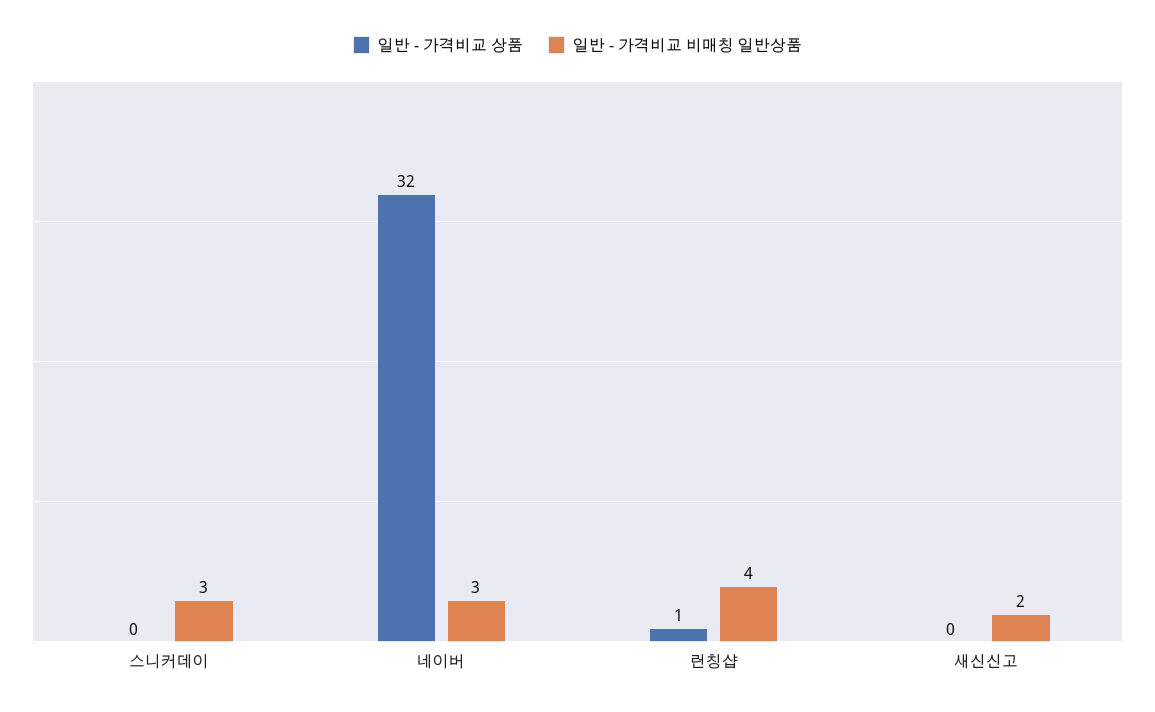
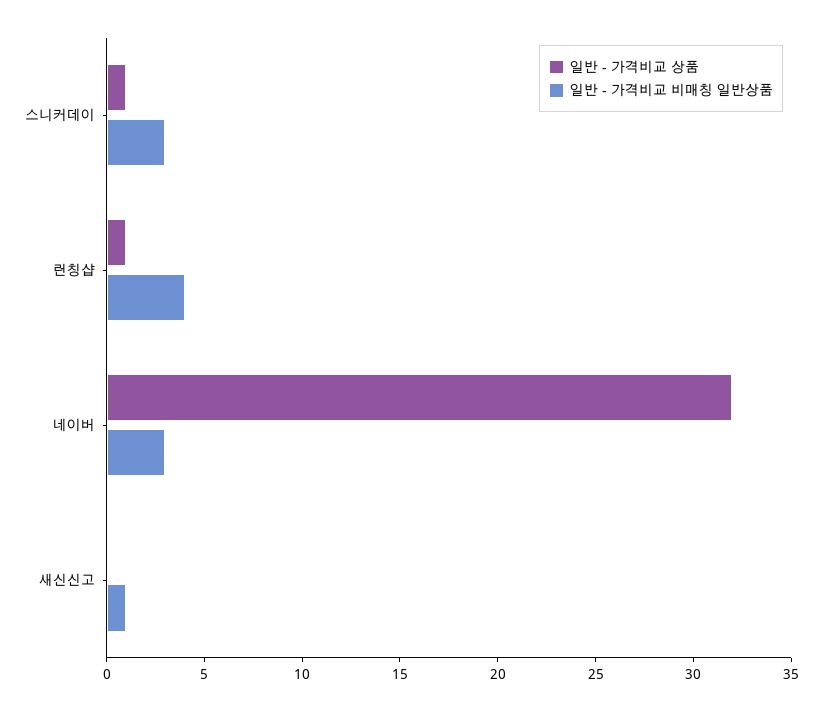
일반 - 가격비교 상품, 스니커데이: 0 -> 1
일반 - 가격비교 비매칭 일반상품, 새신신고: 2 -> 1

